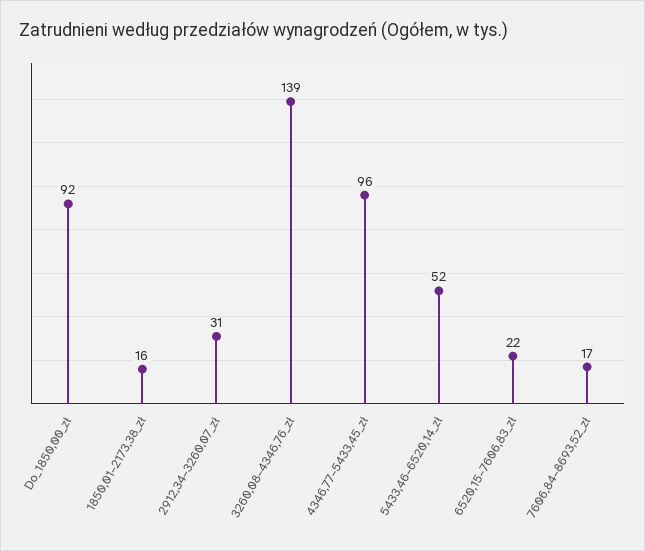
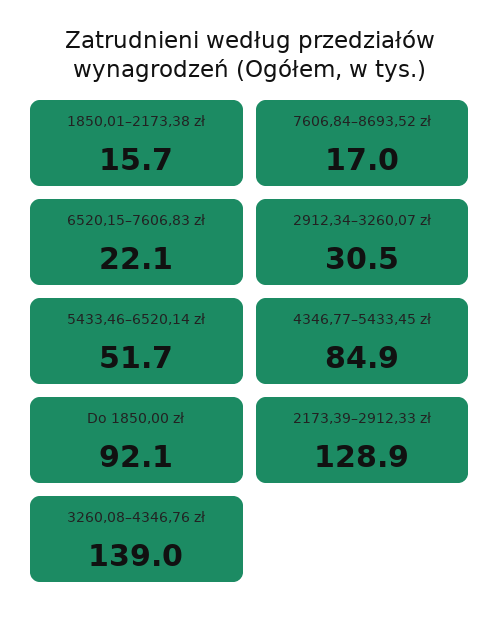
4346,77–5433,45_zł: 96 -> 84.9
2173,39–2912,33 zł: none -> 128.9

